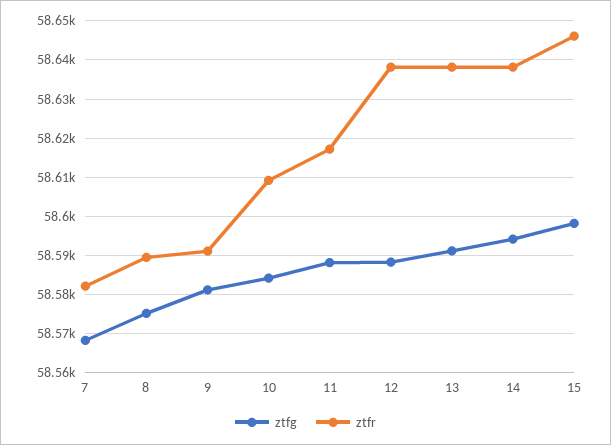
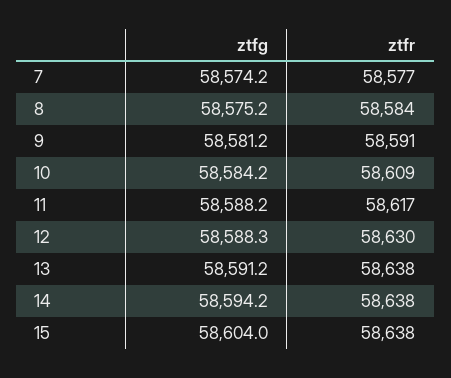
ztfg, 7: 58568 -> 58574.2
ztfr, 7: 58582 -> 58577
ztfr, 8: 58590 -> 58584
ztfr, 12: 58638 -> 58630
ztfg, 15: 58598 -> 58604
ztfr, 15: 58646 -> 58638

